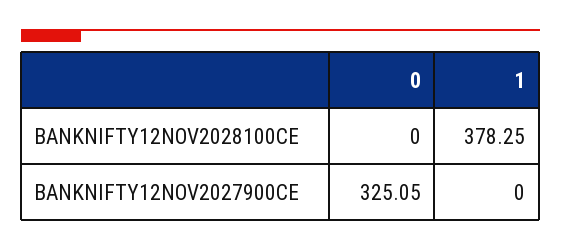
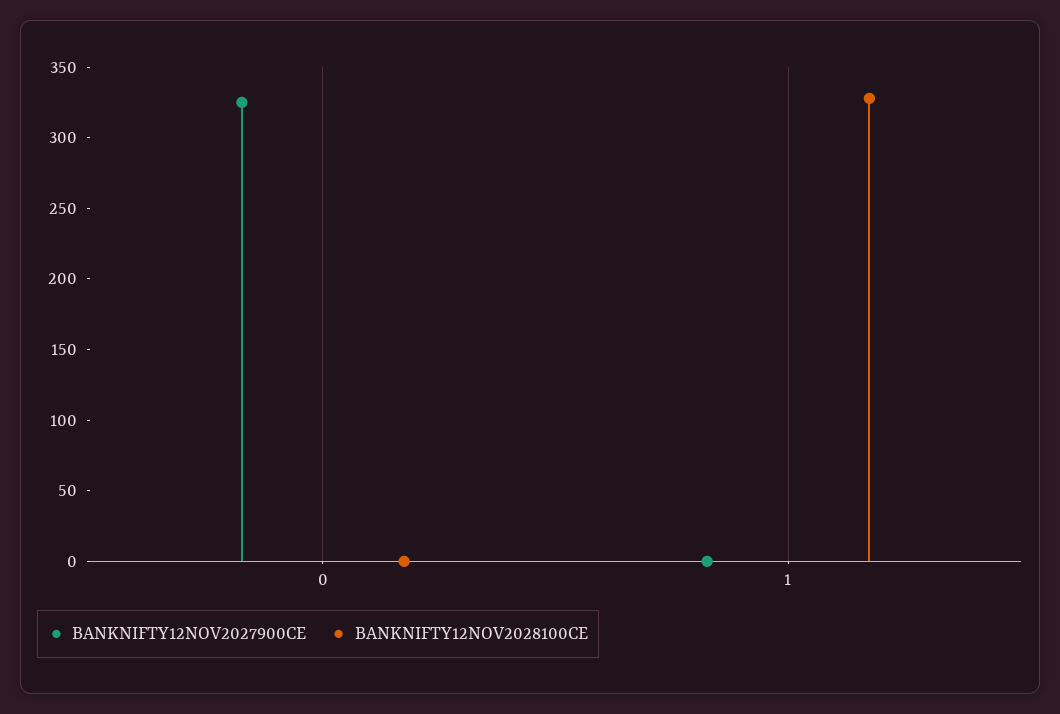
BANKNIFTY12NOV2028100CE, 1: 378.25 -> 330

